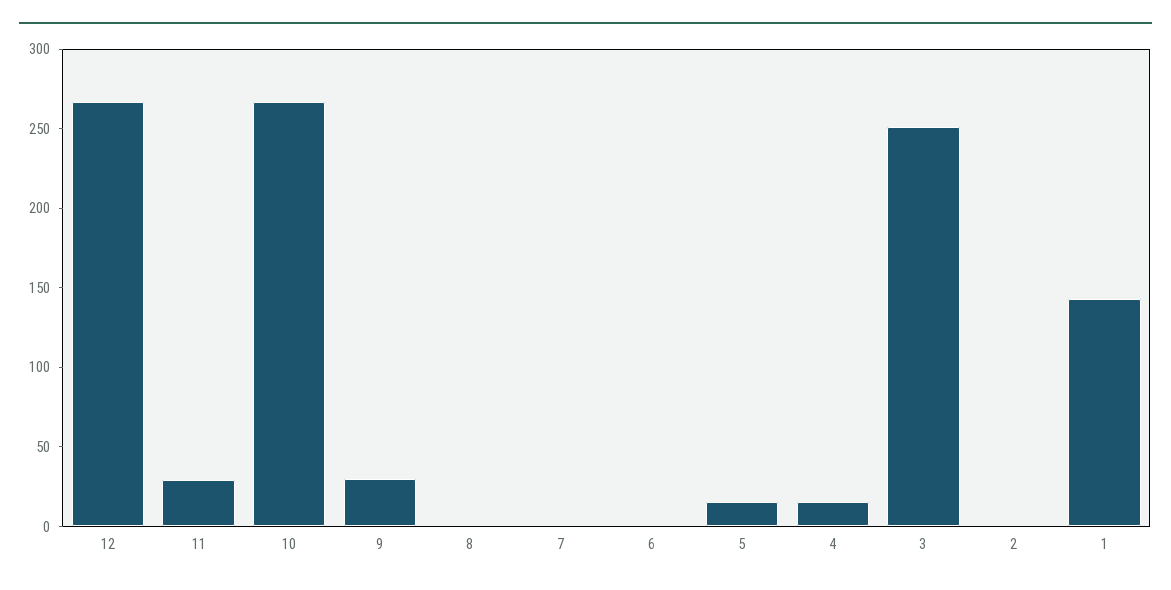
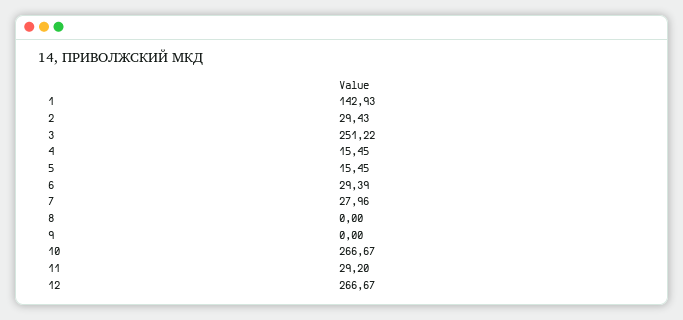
9: 30 -> 0
7: 0 -> 27.96
6: 0 -> 29.39
2: 0 -> 29.43

